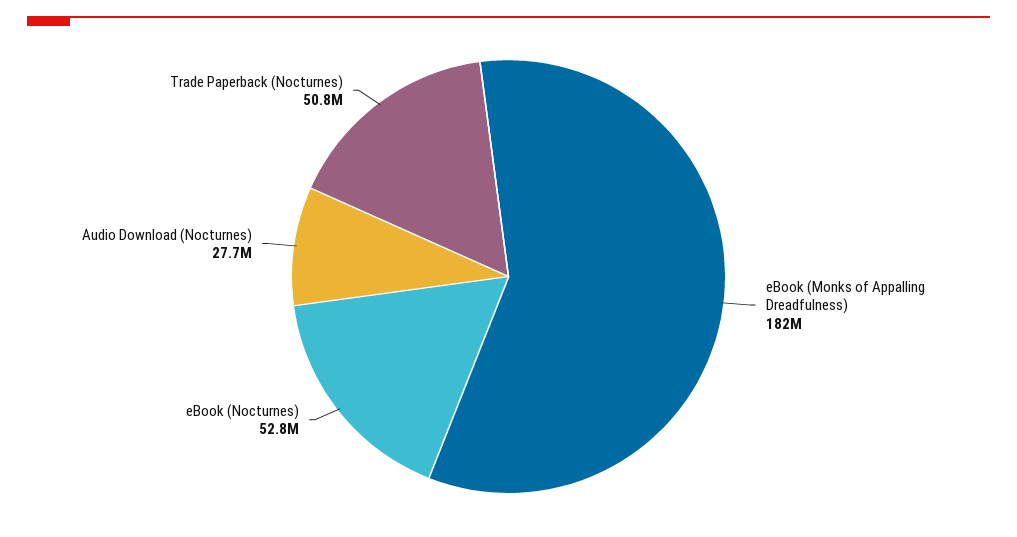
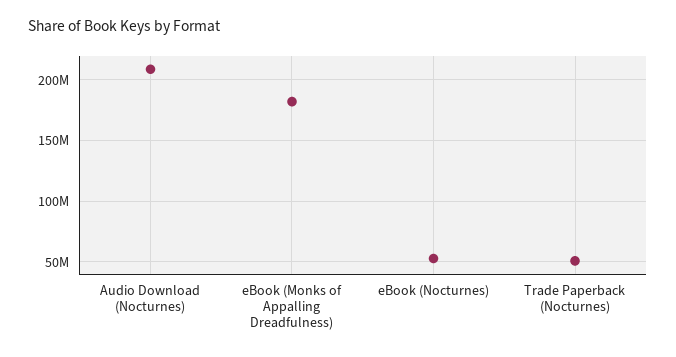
Audio Download (Nocturnes): 27700000 -> 210000000

